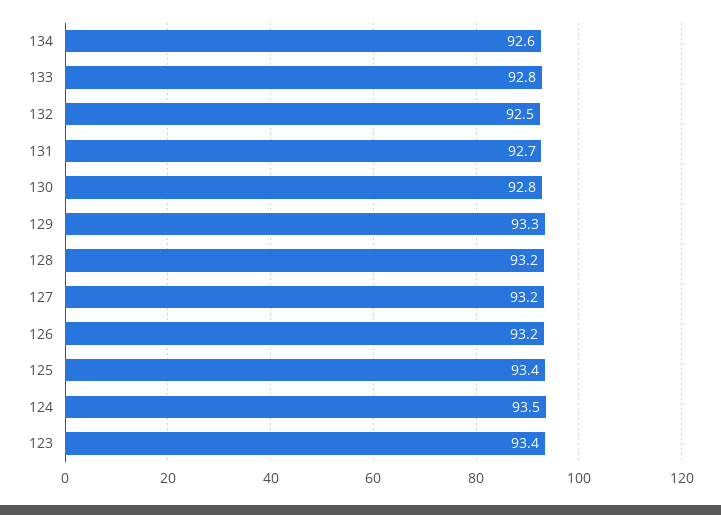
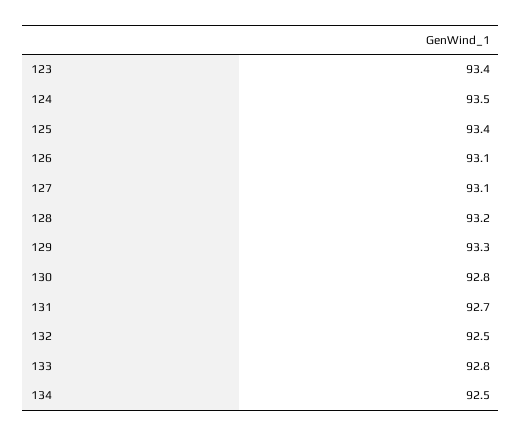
134: 92.6 -> 92.5
127: 93.2 -> 93.1
126: 93.2 -> 93.1

